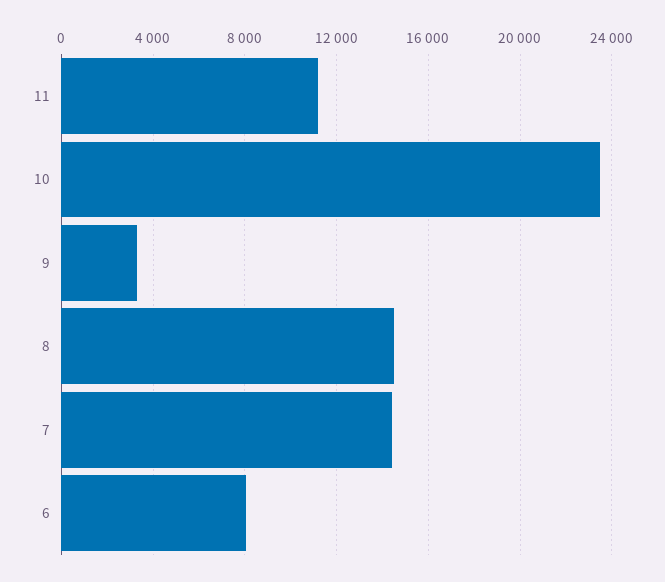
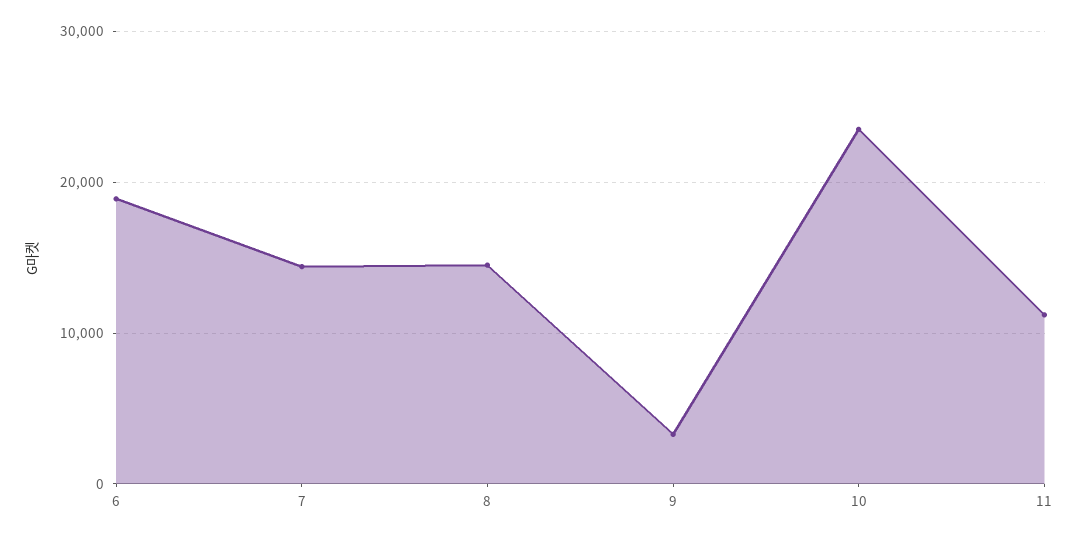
6: 8000 -> 19000

